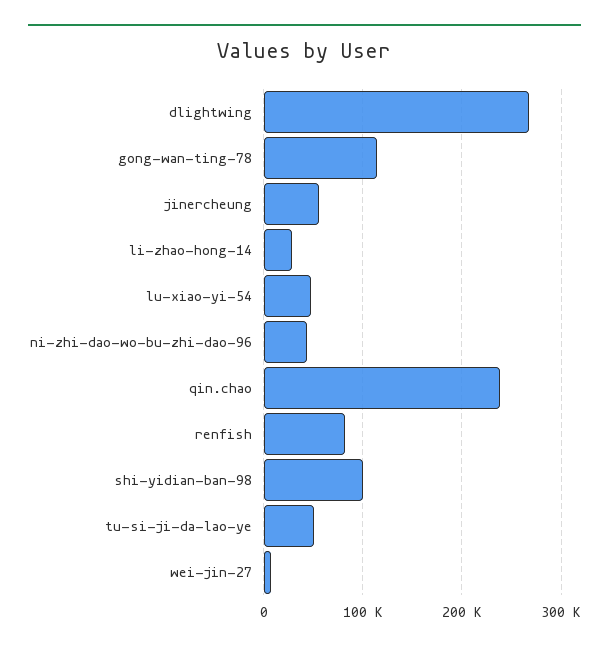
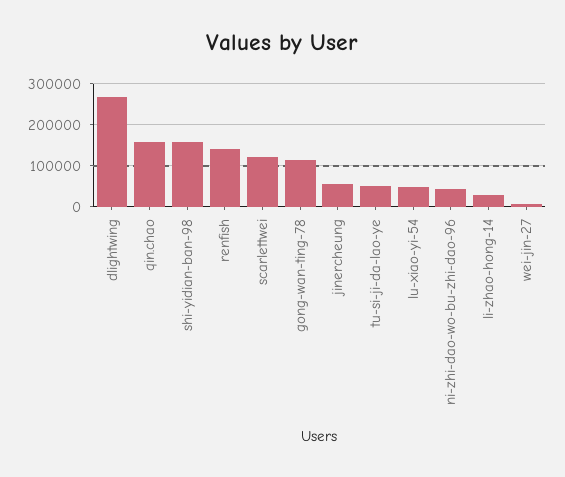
qin.chao: 240000 -> 160000
renfish: 80000 -> 140000
shi-yidian-ban-98: 100000 -> 160000
scarlettwei: none -> 120000

